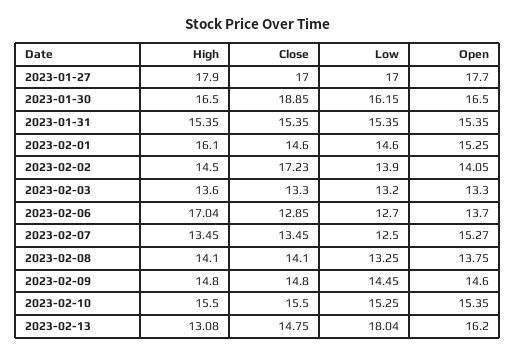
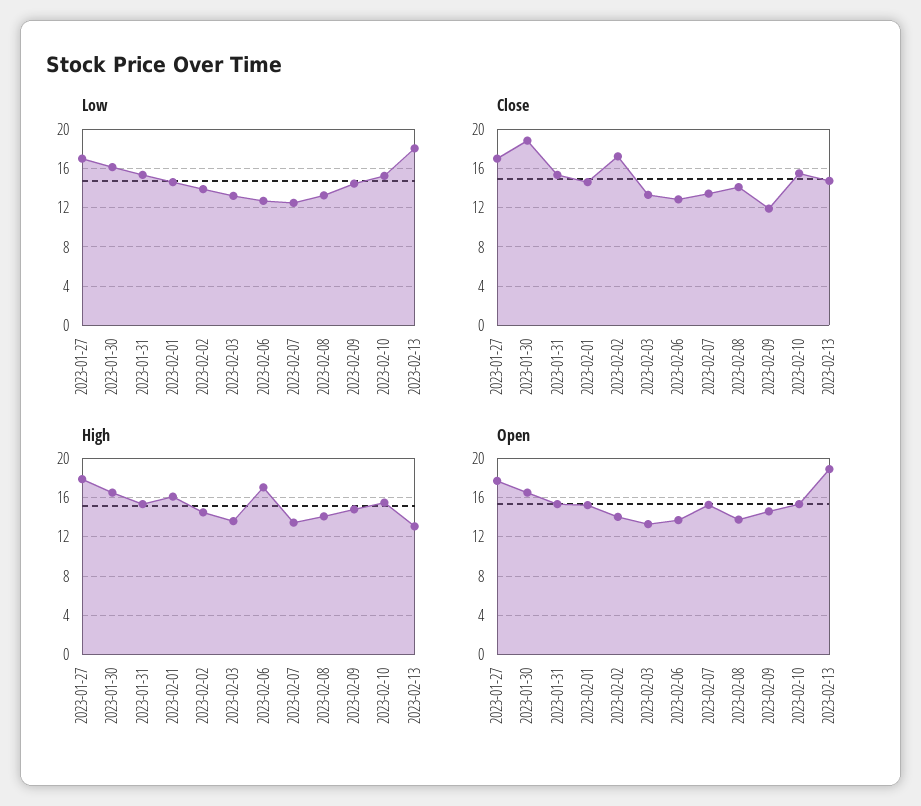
Close, 2023-02-09: 14.8 -> 12
Open, 2023-02-13: 16.2 -> 19

